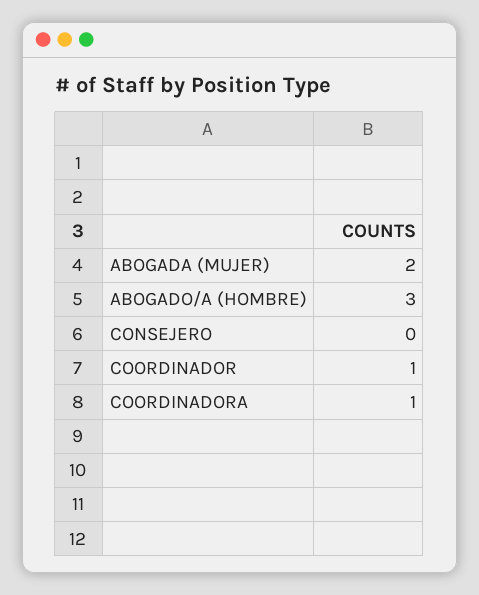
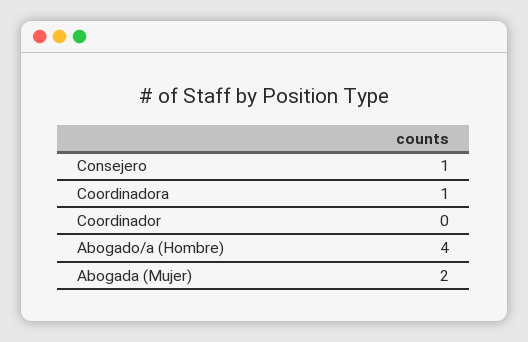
ABOGADO/A (HOMBRE): 3 -> 4
CONSEJERO: 0 -> 1
COORDINADOR: 1 -> 0

